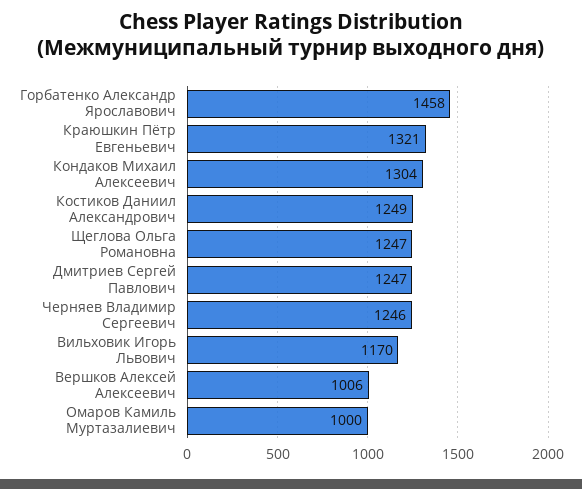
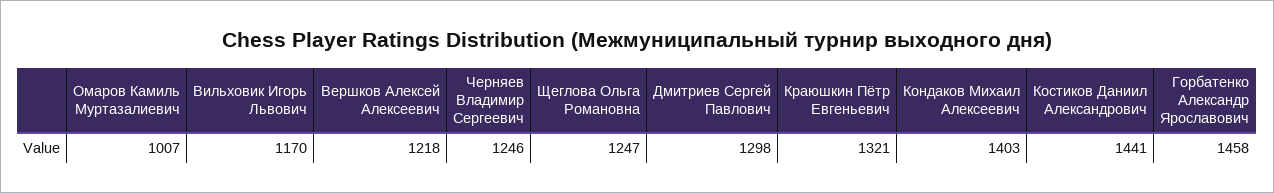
Кондаков Михаил Алексеевич: 1304 -> 1403
Костиков Даниил Александрович: 1249 -> 1441
Дмитриев Сергей Павлович: 1247 -> 1298
Вершков Алексей Алексеевич: 1006 -> 1218
Омаров Камиль Муртазалиевич: 1000 -> 1007

